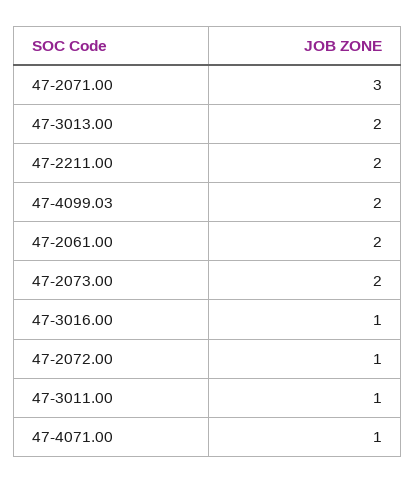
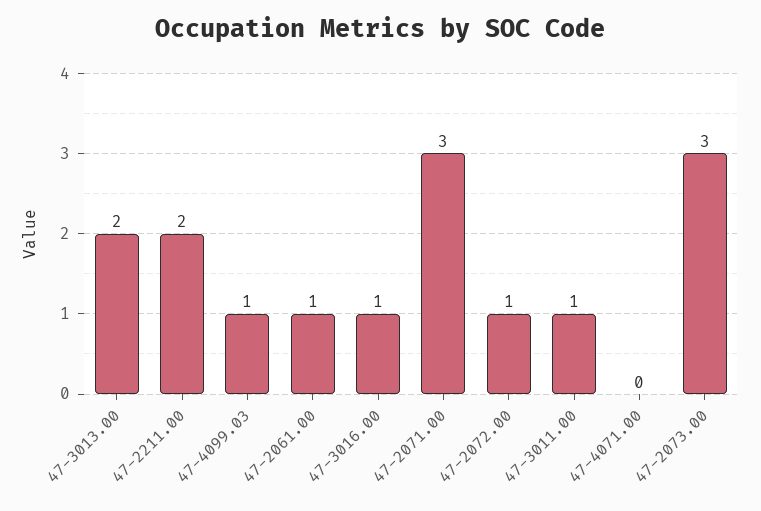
47-4099.03: 2 -> 1
47-2061.00: 2 -> 1
47-2073.00: 2 -> 3
47-4071.00: 1 -> 0

